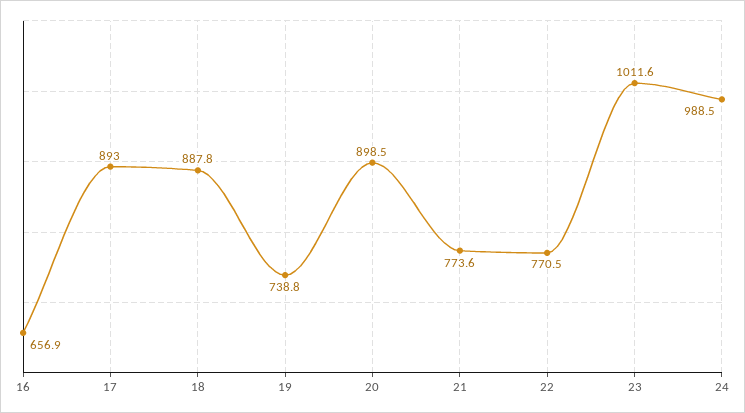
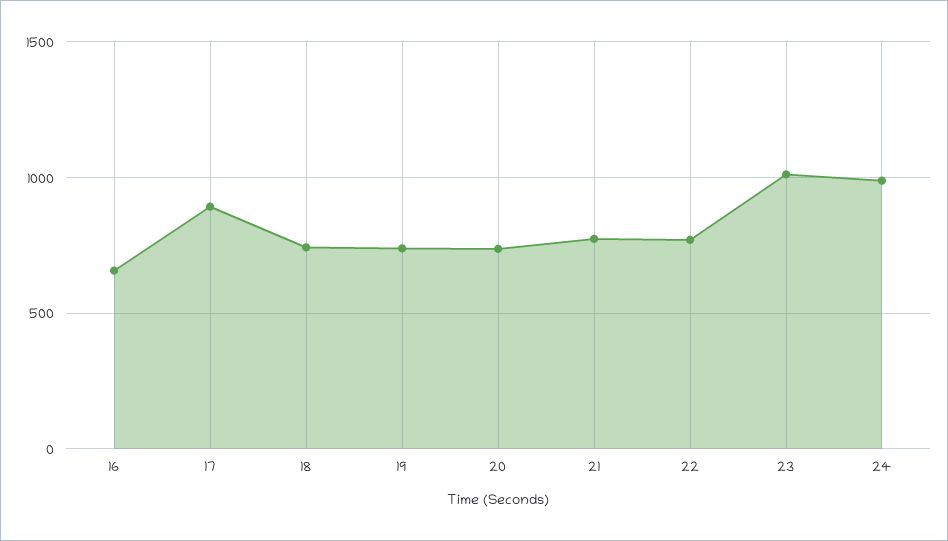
18: 887.8 -> 750
20: 898.5 -> 750

